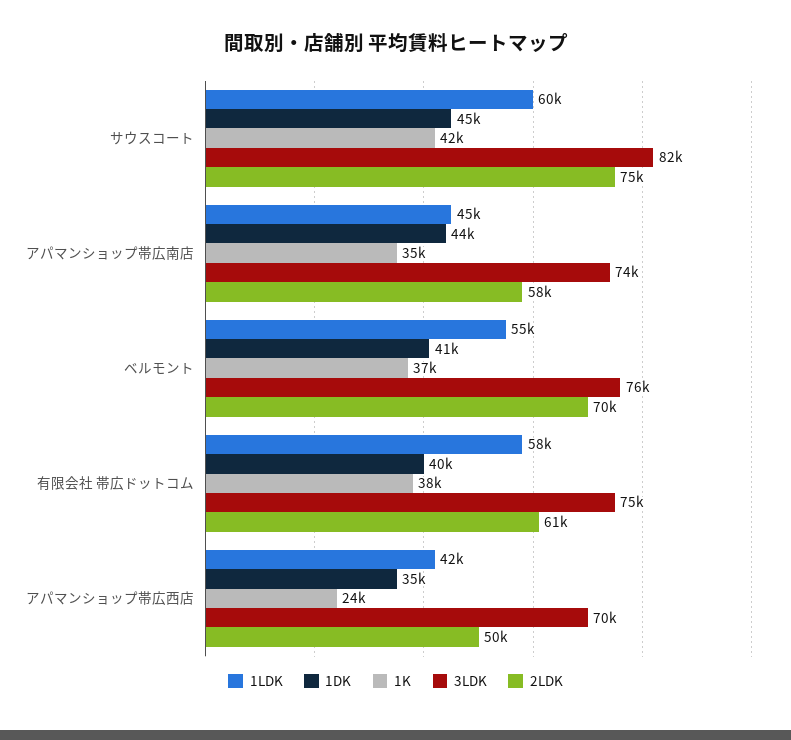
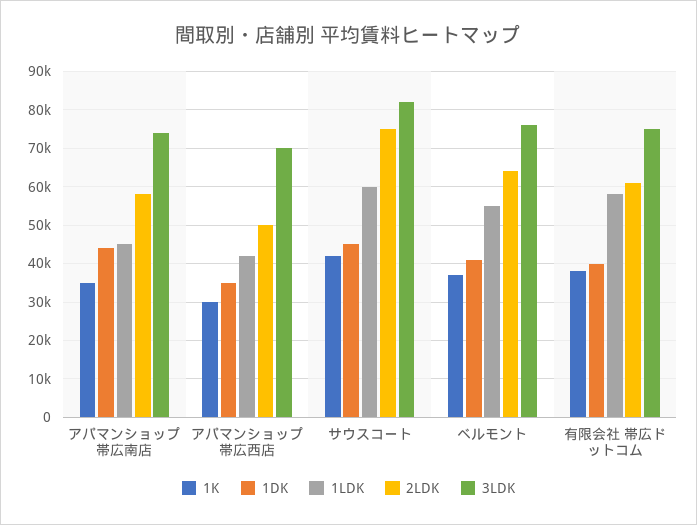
2LDK, ベルモント: 70000 -> 64000
1K, アパマンショップ帯広西店: 24000 -> 30000

